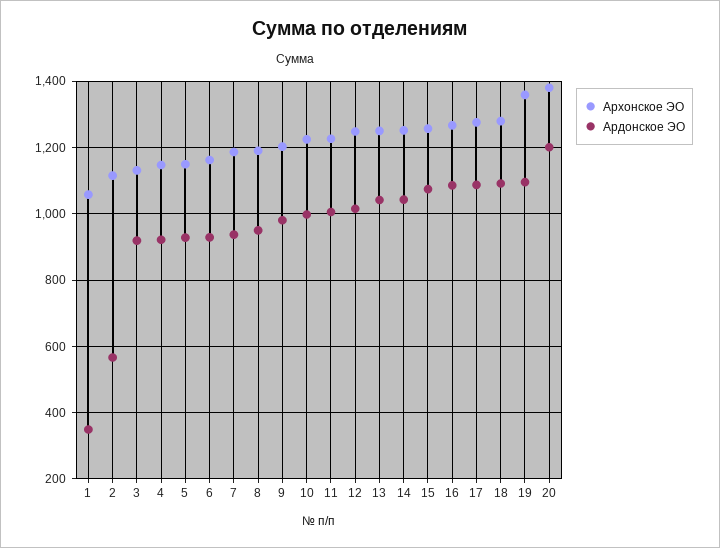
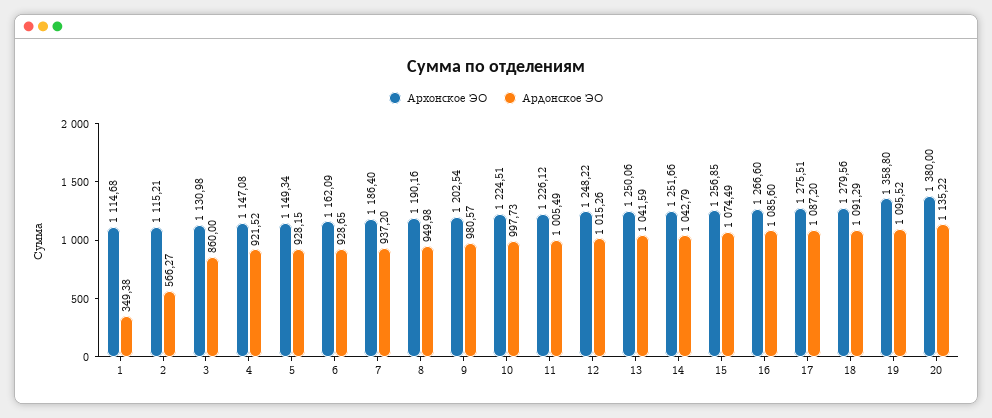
Архонское ЭО, 1: 1060 -> 1114.68
Ардонское ЭО, 3: 920 -> 860
Ардонское ЭО, 20: 1200 -> 1135.22

